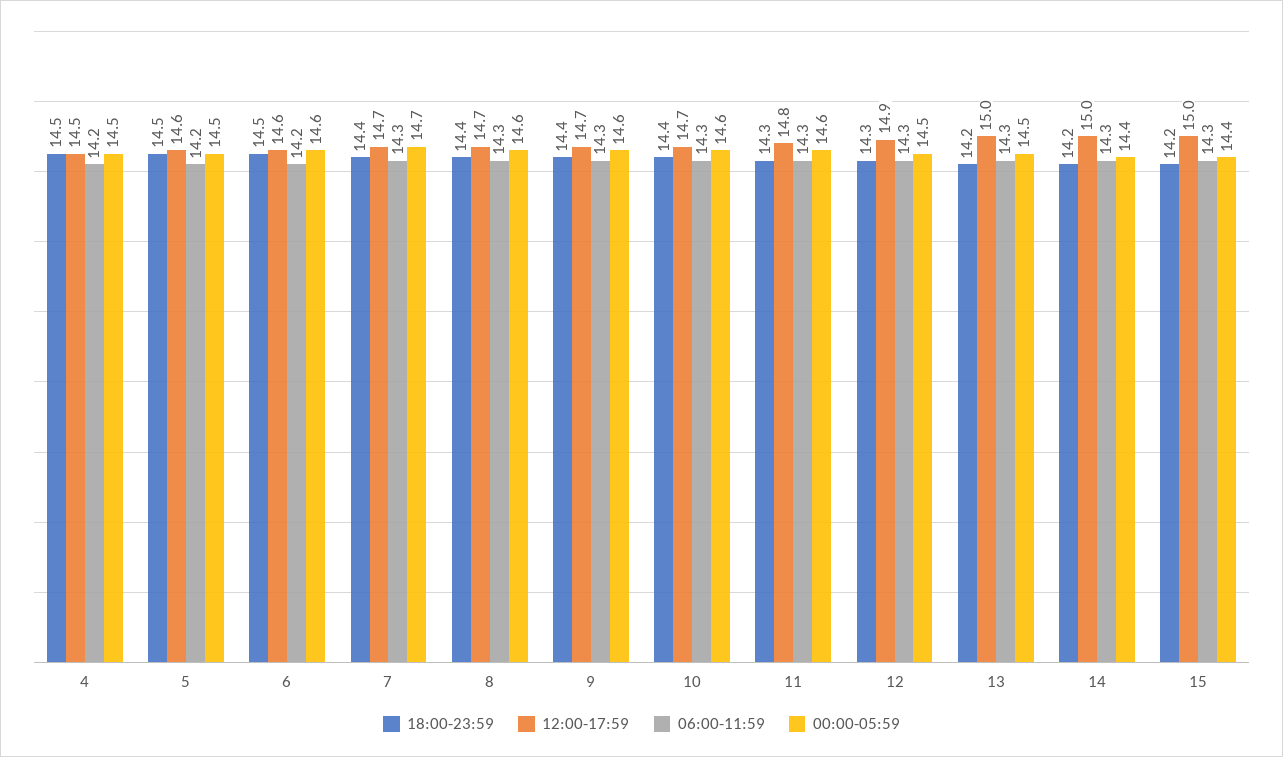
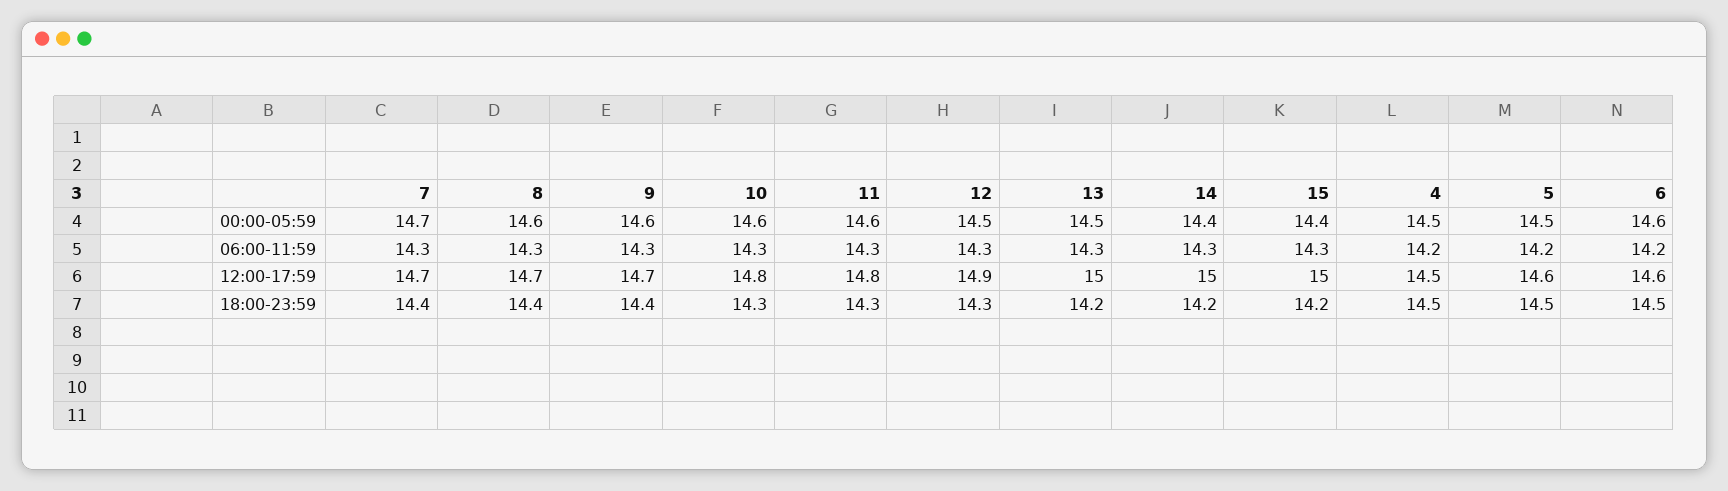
18:00-23:59, 10: 14.4 -> 14.3
12:00-17:59, 10: 14.7 -> 14.8

